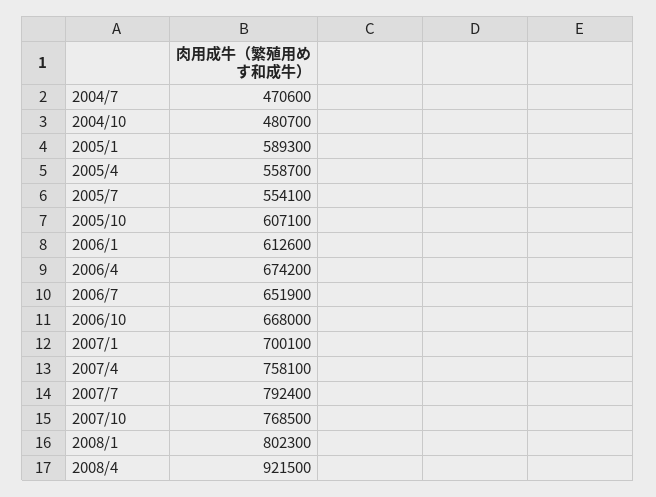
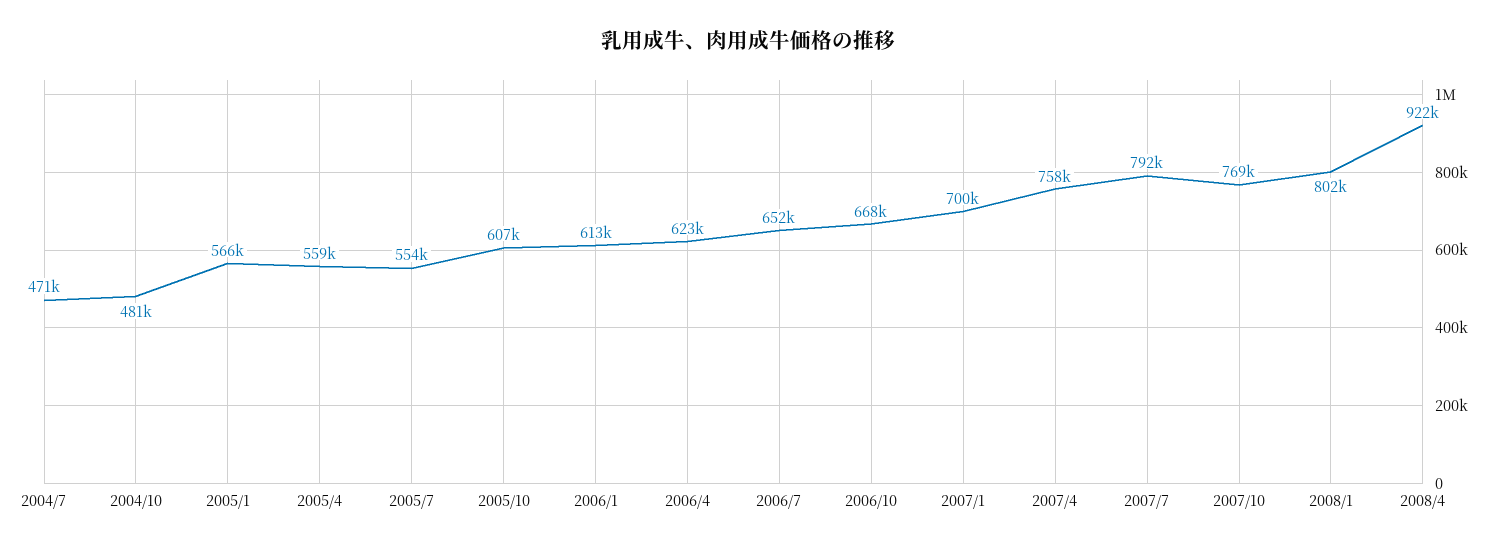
2005/1: 589300 -> 566000
2006/4: 674200 -> 623000

